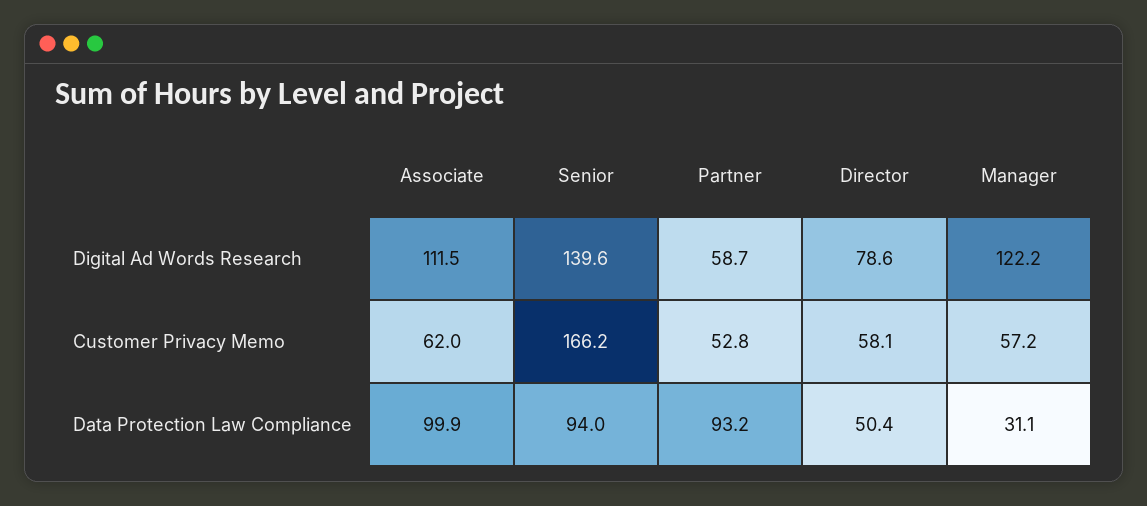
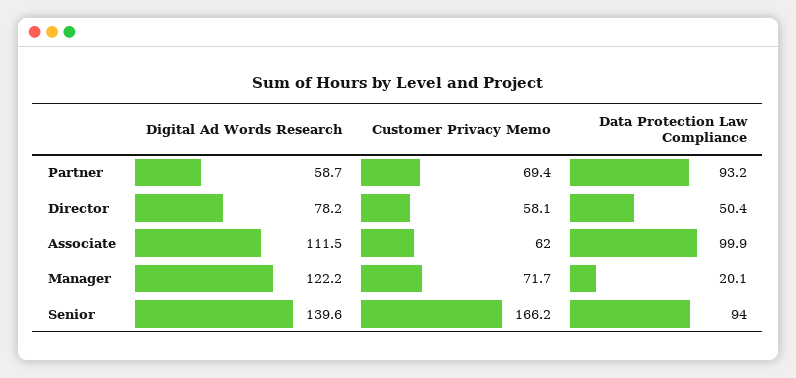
Director, Digital Ad Words Research: 78.6 -> 78.2
Partner, Customer Privacy Memo: 52.8 -> 69.4
Manager, Customer Privacy Memo: 57.2 -> 71.7
Manager, Data Protection Law Compliance: 31.1 -> 20.1

